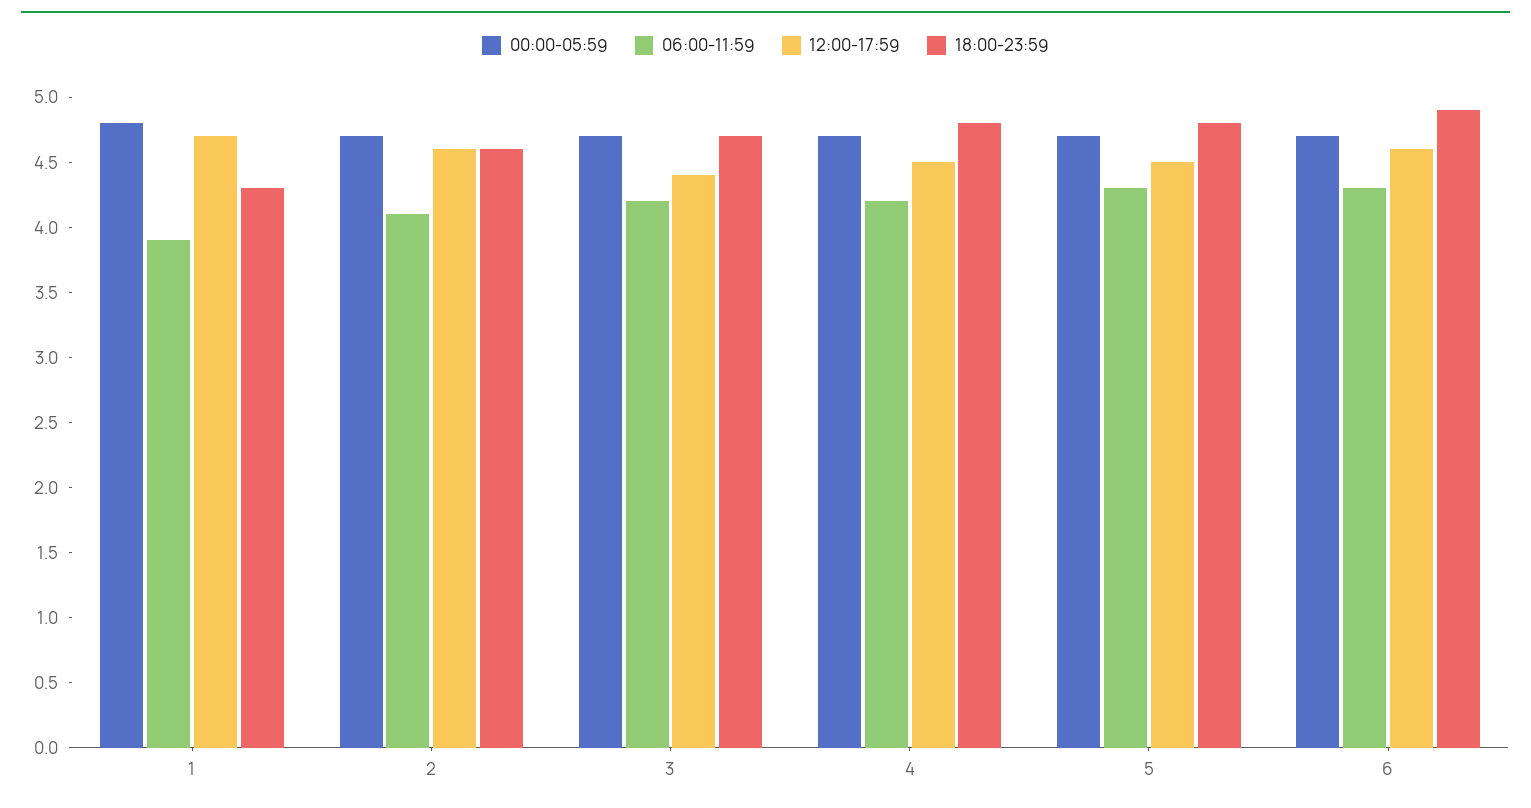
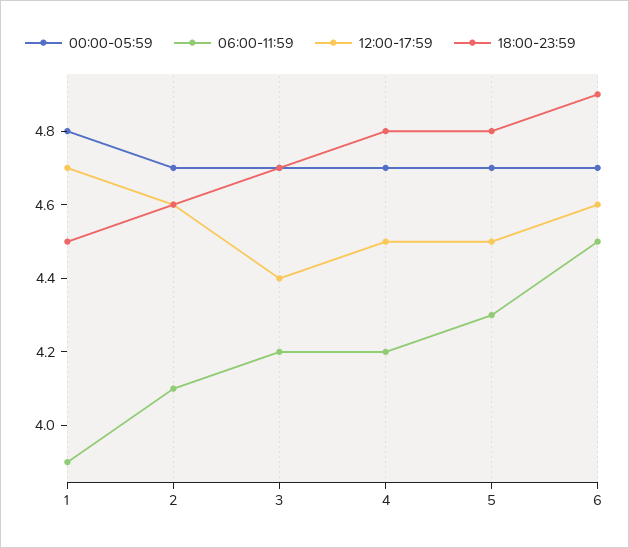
18:00-23:59, 1: 4.3 -> 4.5
06:00-11:59, 6: 4.3 -> 4.5

